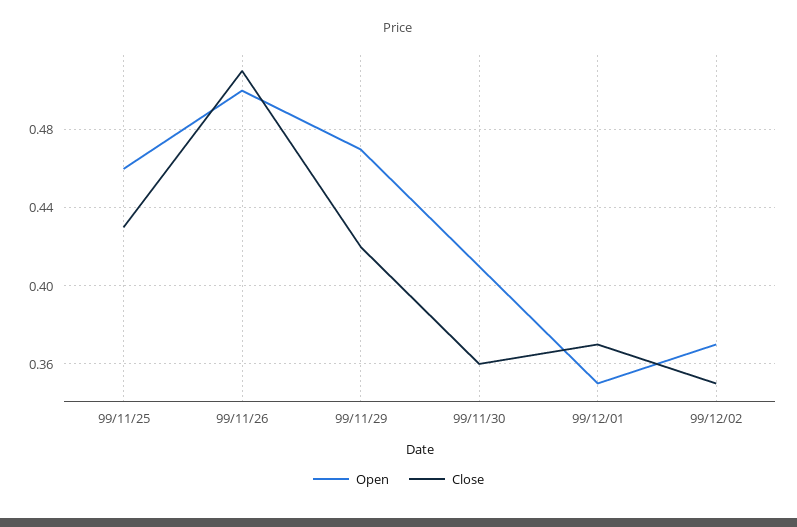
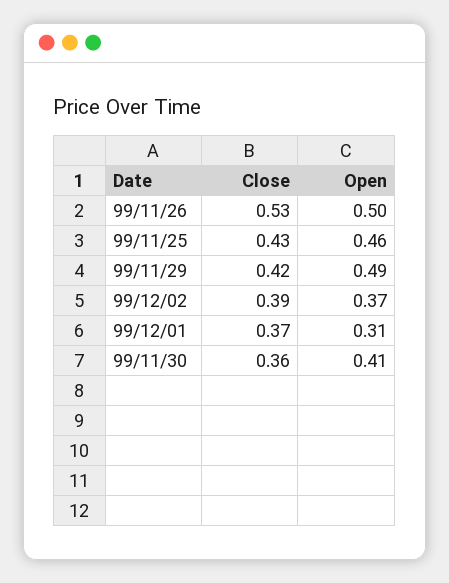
Close, 99/11/26: 0.51 -> 0.53
Open, 99/11/29: 0.47 -> 0.49
Open, 99/12/01: 0.35 -> 0.31
Close, 99/12/02: 0.35 -> 0.39

